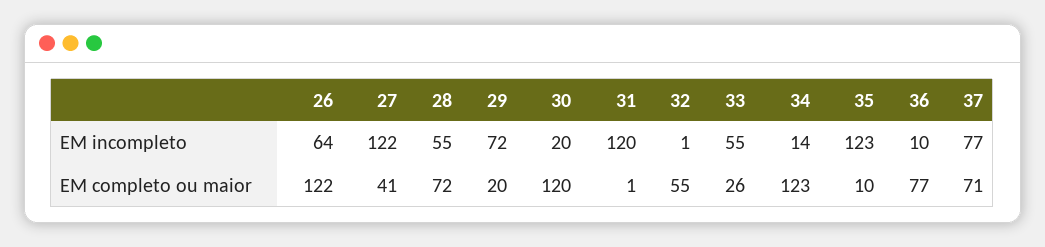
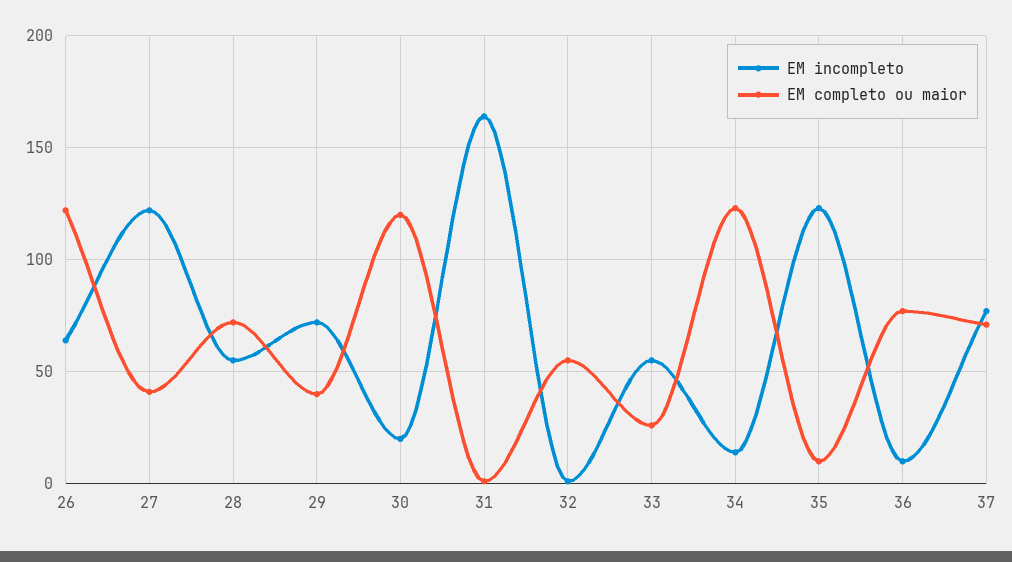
EM incompleto, 31: 120 -> 165
EM completo ou maior, 29: 20 -> 40

